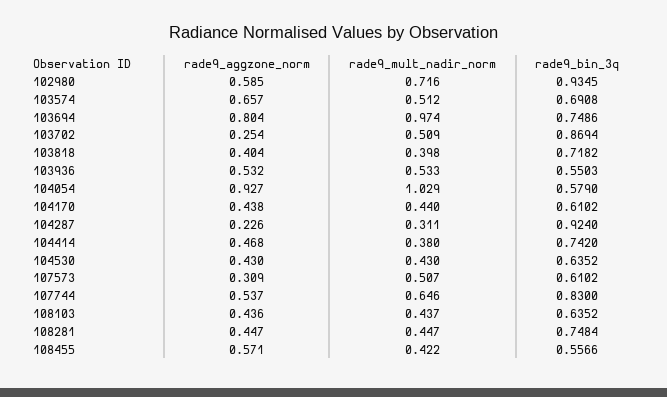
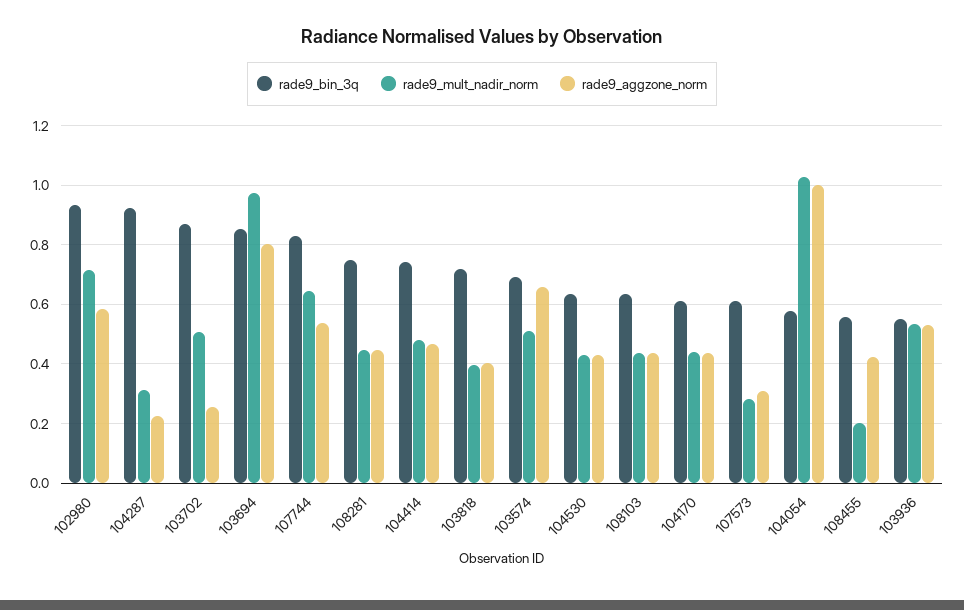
rade9_bin_3q, 103694: 0.7486 -> 0.85
rade9_aggzone_norm, 104054: 0.927 -> 1
rade9_mult_nadir_norm, 104414: 0.38 -> 0.475
rade9_mult_nadir_norm, 107573: 0.507 -> 0.275
rade9_aggzone_norm, 108455: 0.571 -> 0.425
rade9_mult_nadir_norm, 108455: 0.422 -> 0.2

